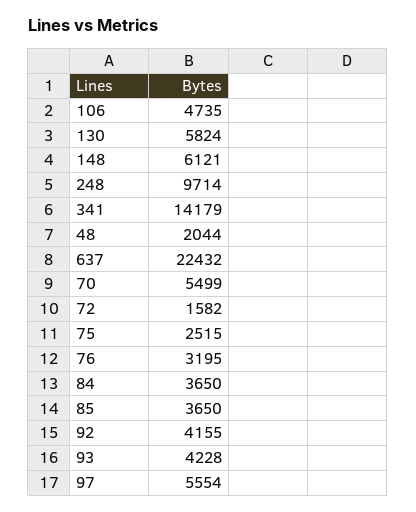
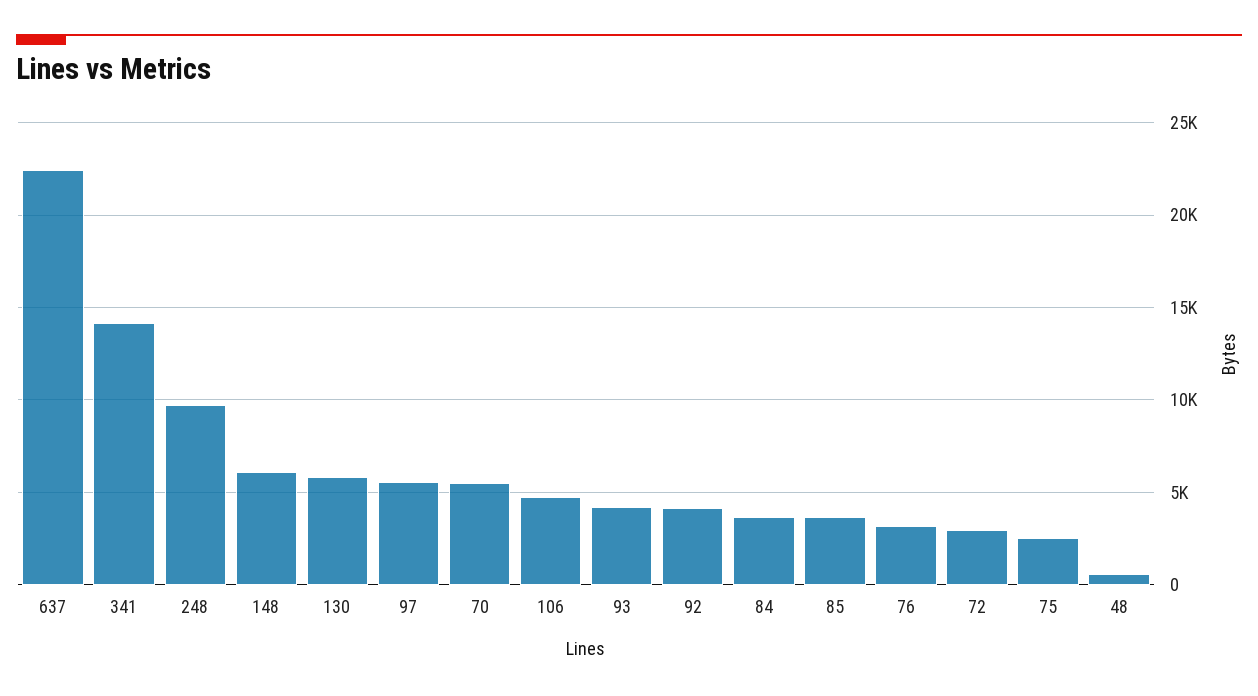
48: 2044 -> 500
72: 1582 -> 3000

